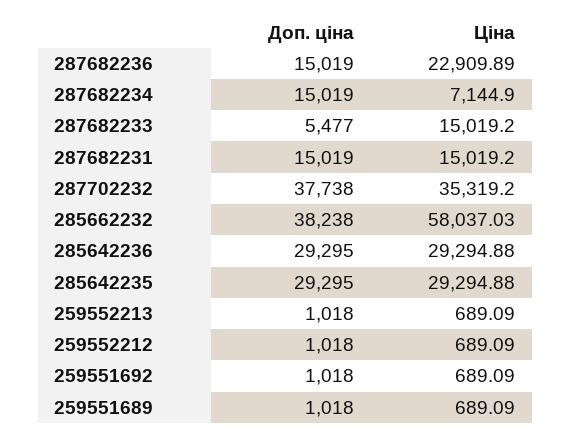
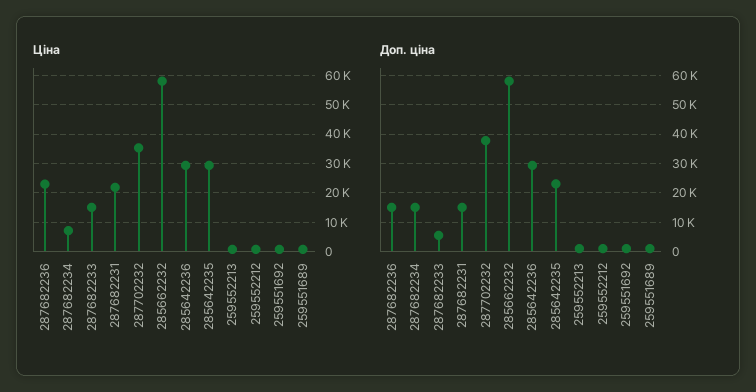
Ціна, 287682231: 15019.2 -> 22500
Доп. ціна, 285662232: 38238 -> 57500
Доп. ціна, 285642235: 29295 -> 22500

